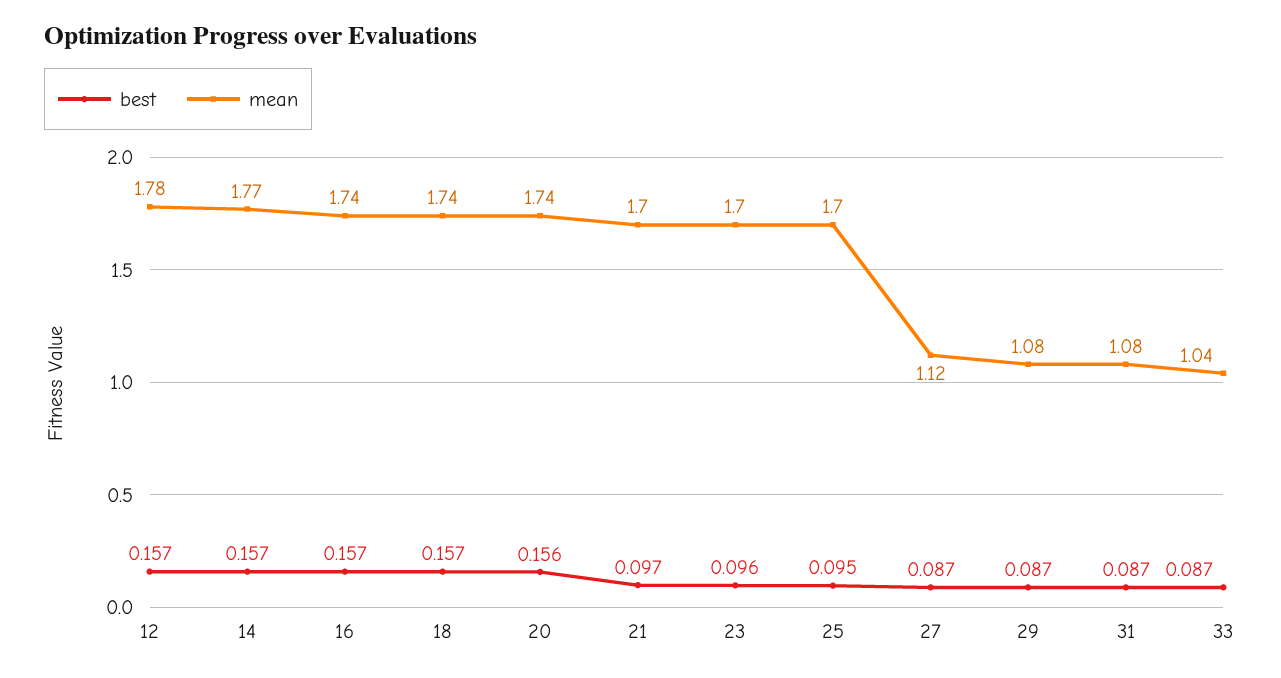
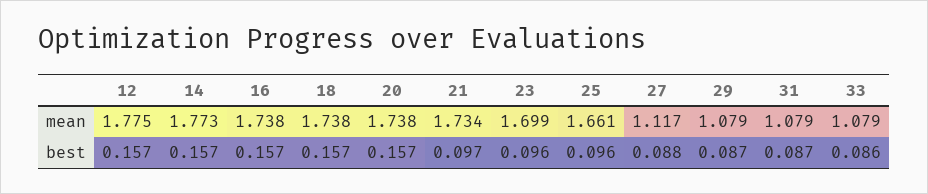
best, 20: 0.156 -> 0.157
mean, 21: 1.7 -> 1.734
best, 25: 0.095 -> 0.096
mean, 25: 1.7 -> 1.661
best, 27: 0.087 -> 0.088
best, 33: 0.087 -> 0.086
mean, 33: 1.04 -> 1.079

